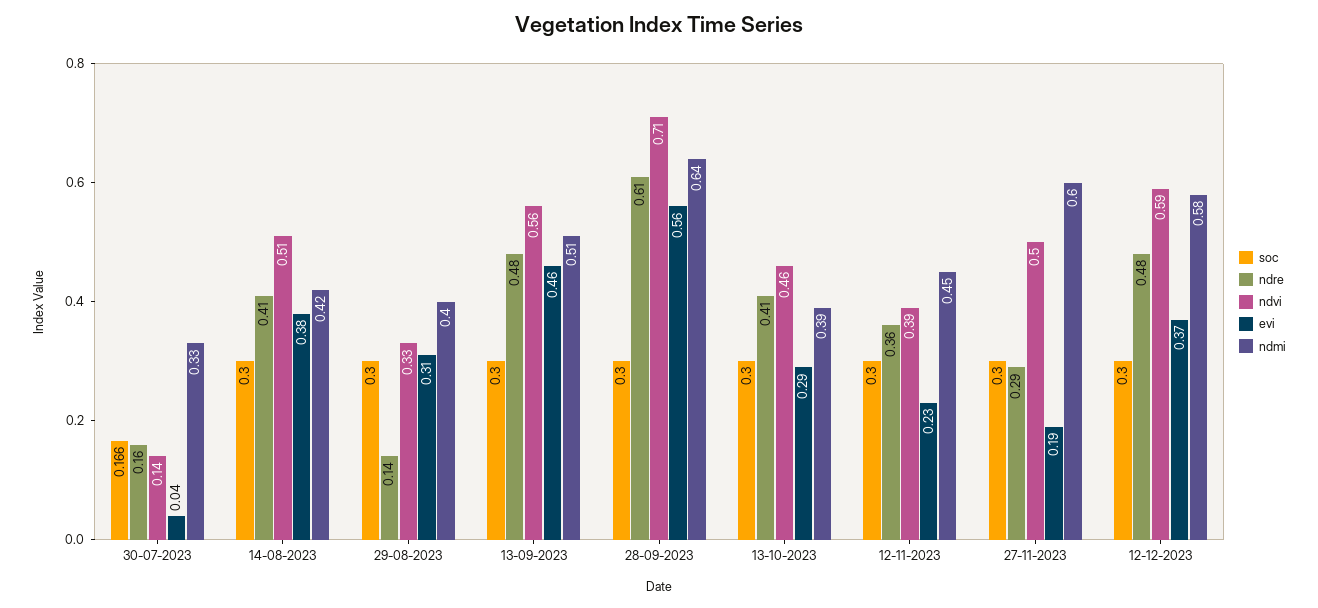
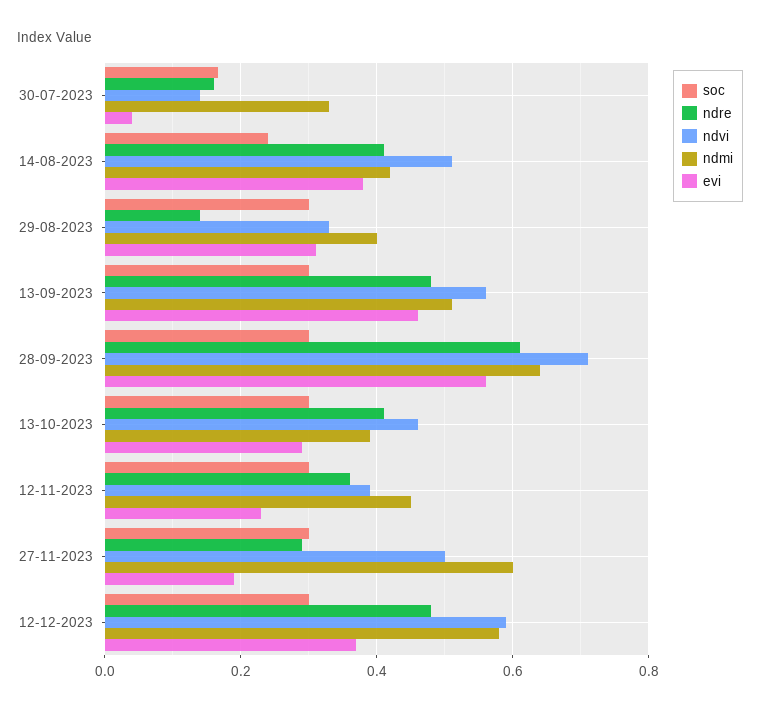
soc, 14-08-2023: 0.3 -> 0.24

